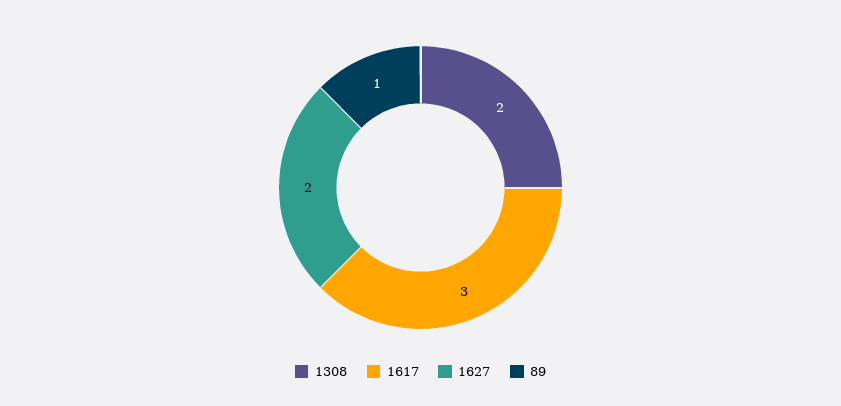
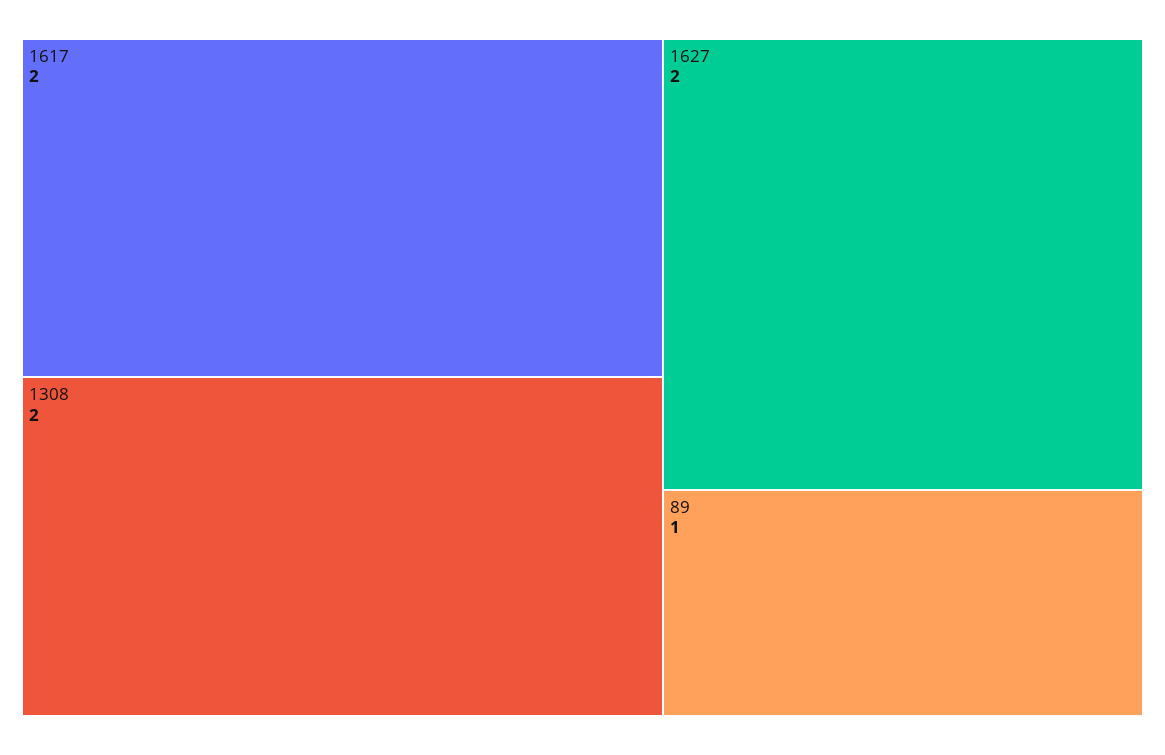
1617: 3 -> 2

